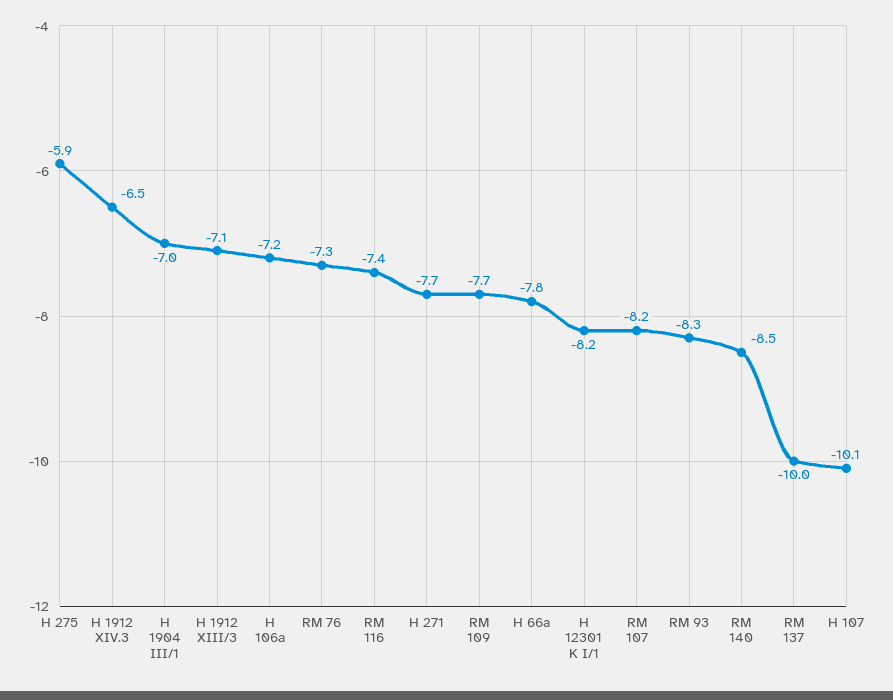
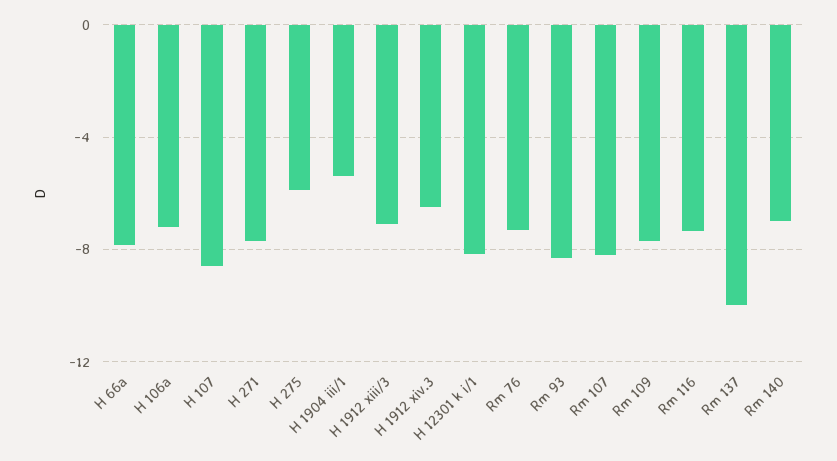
H 1904 III/1: -7 -> -5.5
RM 140: -8.5 -> -7
H 107: -10.1 -> -8.5

